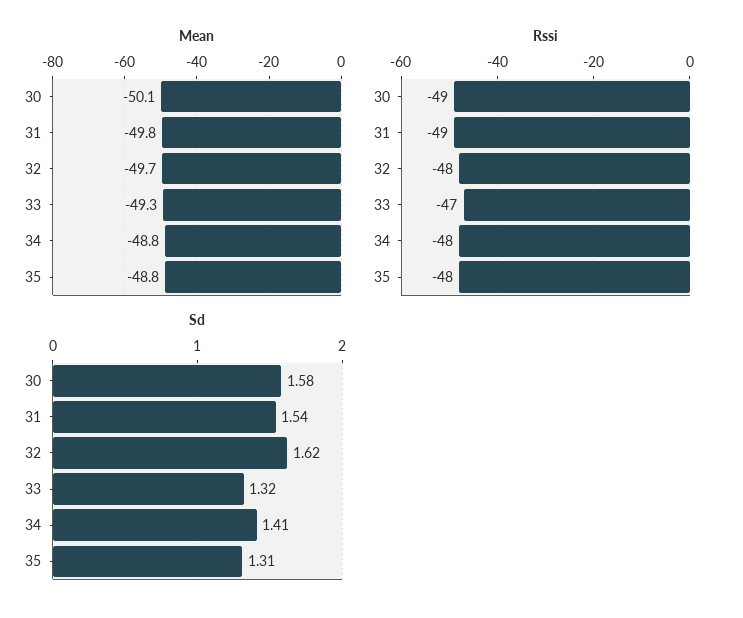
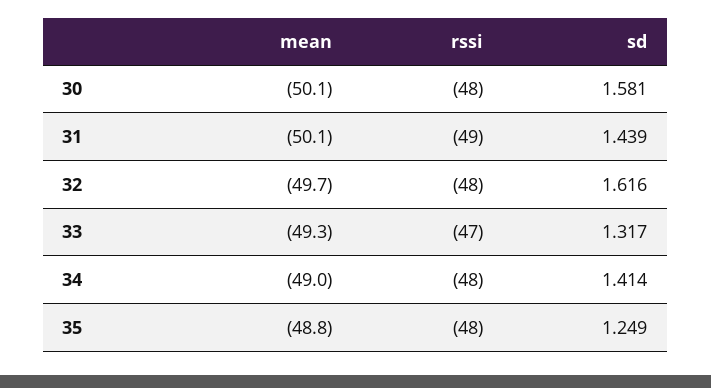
Mean, 31: -49.8 -> -50.1
Mean, 34: -48.8 -> -49
Rssi, 30: -49 -> -48
Sd, 31: 1.54 -> 1.439
Sd, 35: 1.31 -> 1.249

